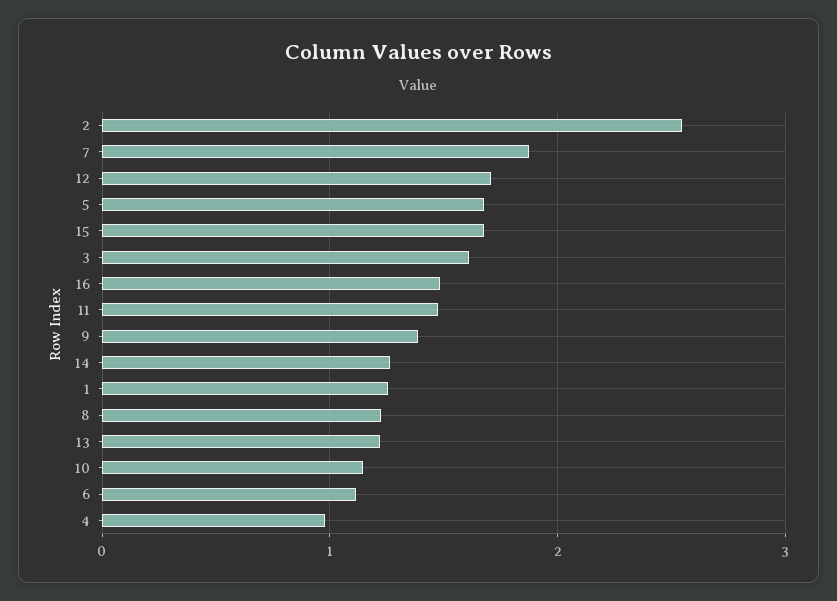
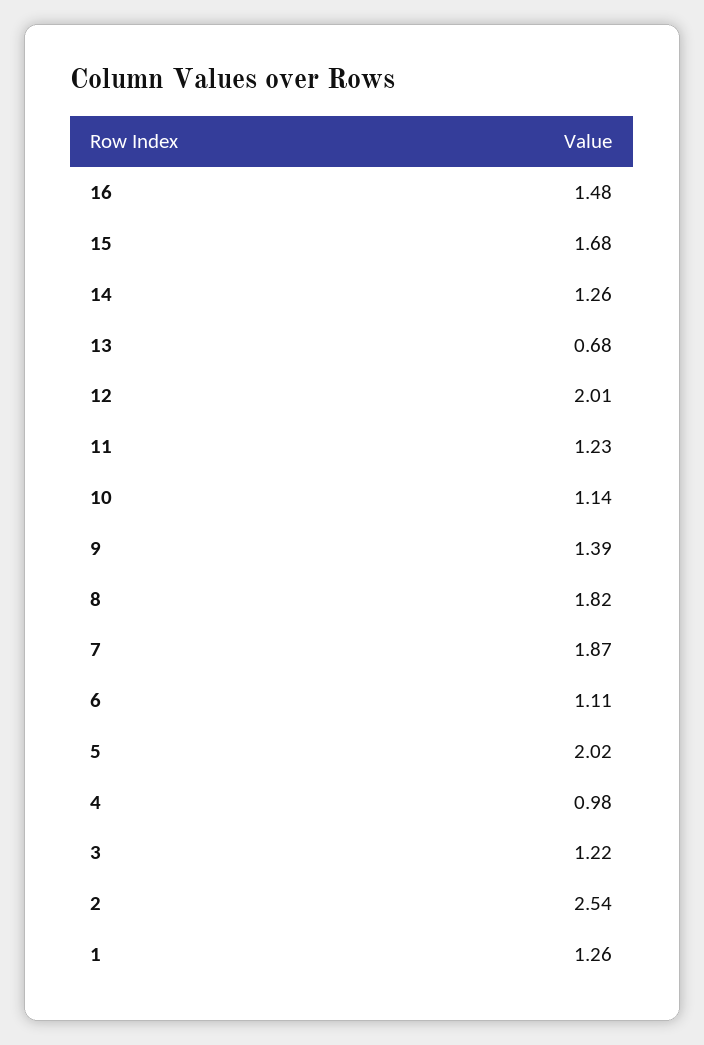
12: 1.7 -> 2.01
5: 1.7 -> 2.02
3: 1.6 -> 1.22
11: 1.5 -> 1.23
8: 1.2 -> 1.82
13: 1.2 -> 0.68

